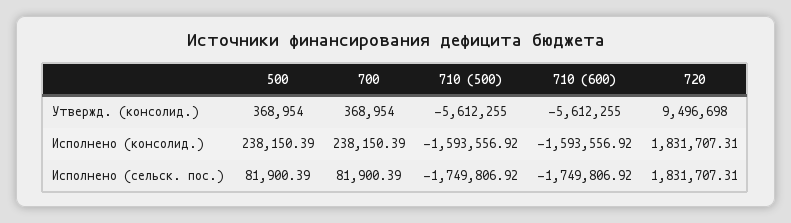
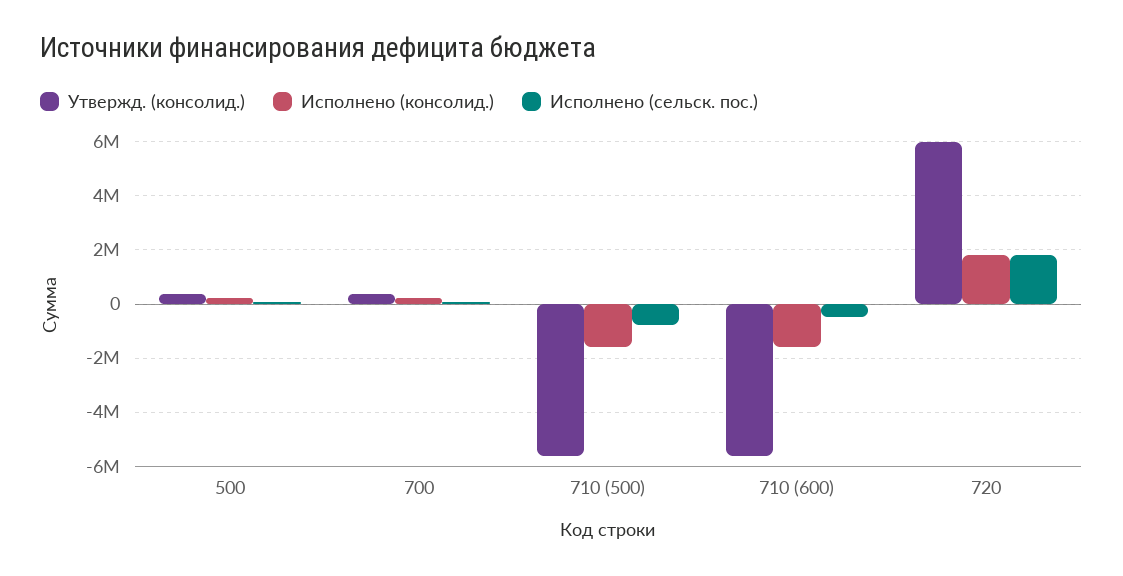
Утвержд. (консолид.), 720: 9496698 -> 6000000
Исполнено (сельск. пос.), 710 (500): -1749806.92 -> -750000
Исполнено (сельск. пос.), 710 (600): -1749806.92 -> -500000

